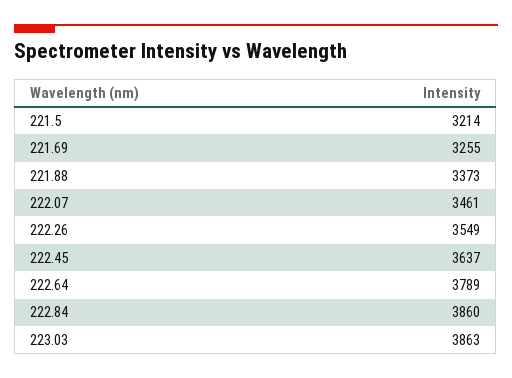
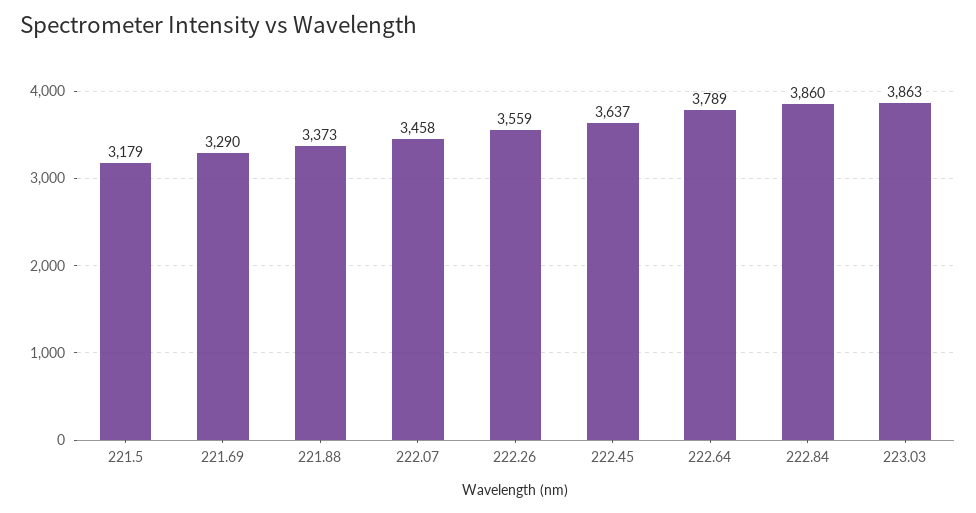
221.5: 3214 -> 3179
221.69: 3255 -> 3290
222.07: 3461 -> 3458
222.26: 3549 -> 3559

